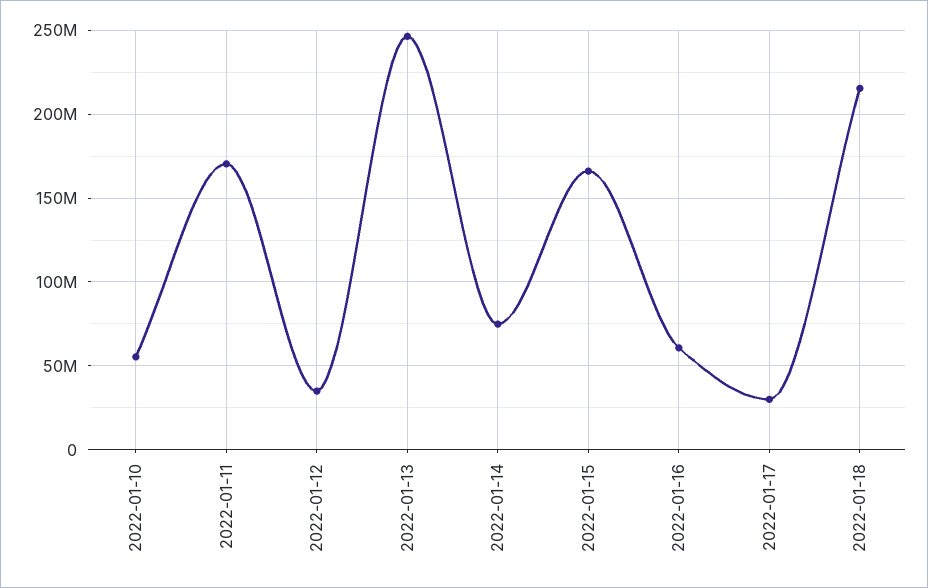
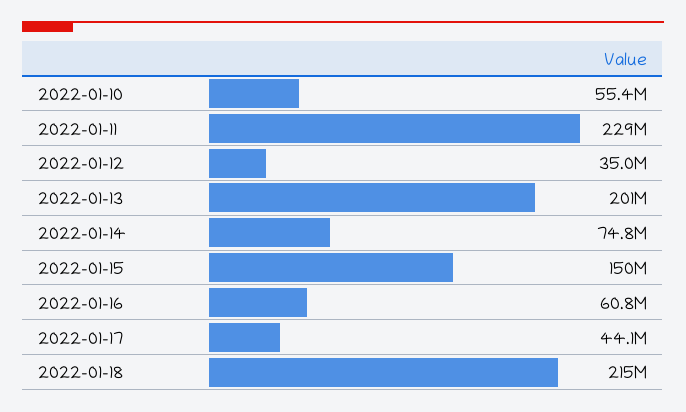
2022-01-11: 170000000 -> 229000000
2022-01-13: 245000000 -> 201000000
2022-01-15: 165000000 -> 150000000
2022-01-17: 30000000 -> 44100000

